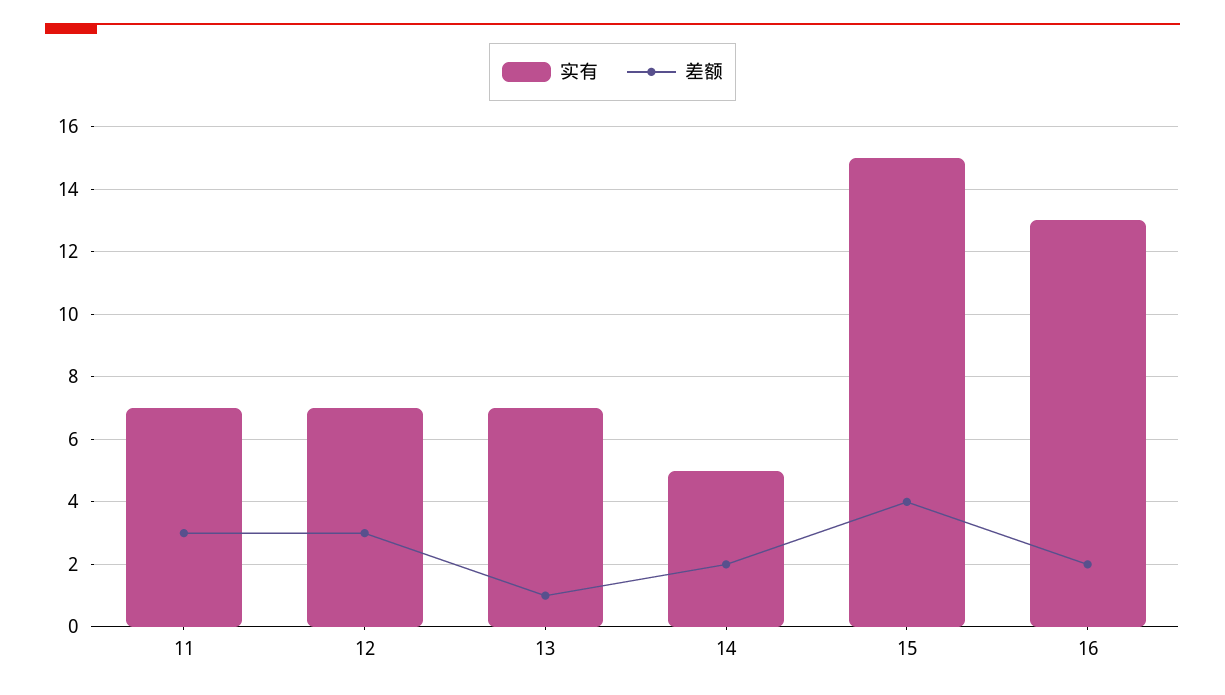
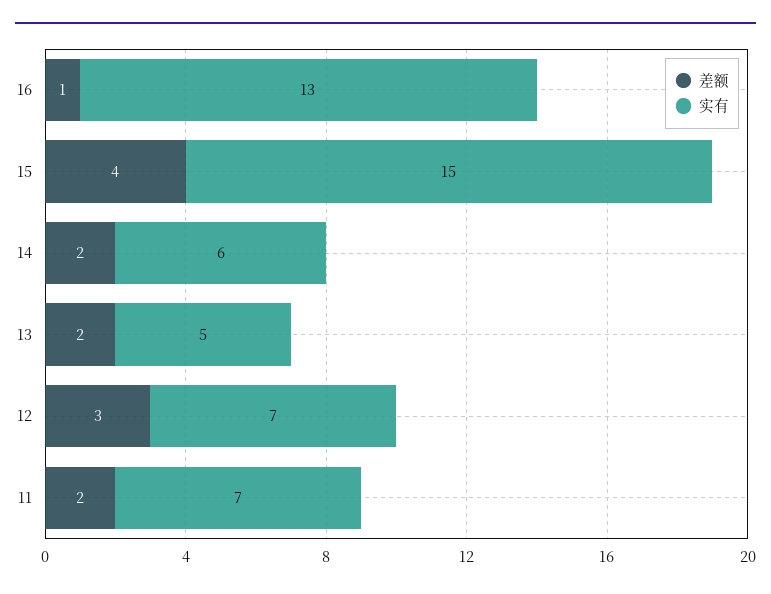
差额, 11: 3 -> 2
实有, 13: 7 -> 5
差额, 13: 1 -> 2
实有, 14: 5 -> 6
差额, 16: 2 -> 1

